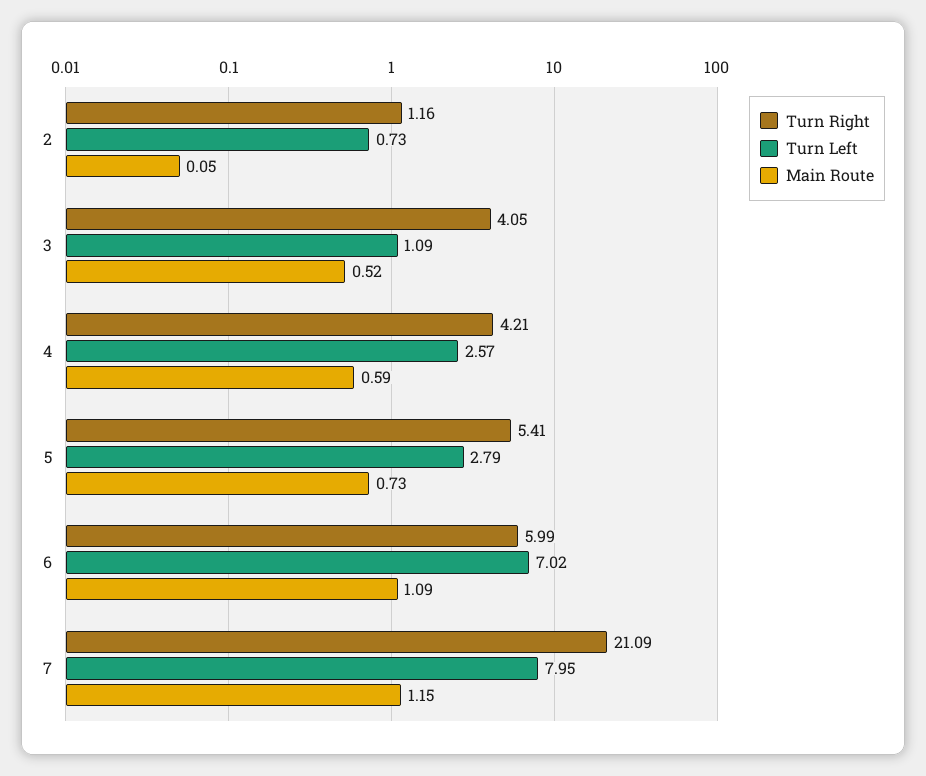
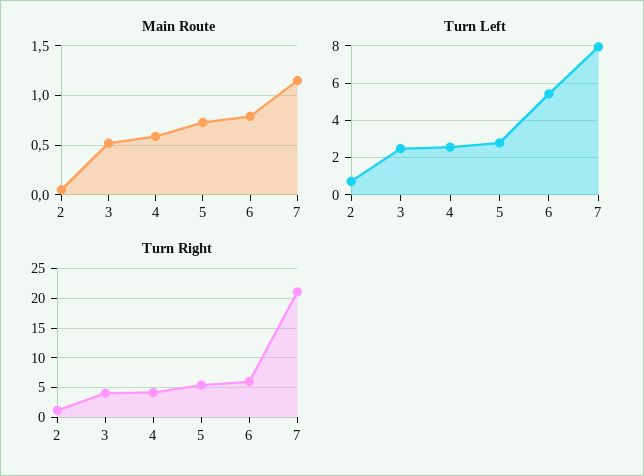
Turn Left, 3: 1.09 -> 2.5
Turn Left, 6: 7.02 -> 5.5
Main Route, 6: 1.09 -> 0.8

